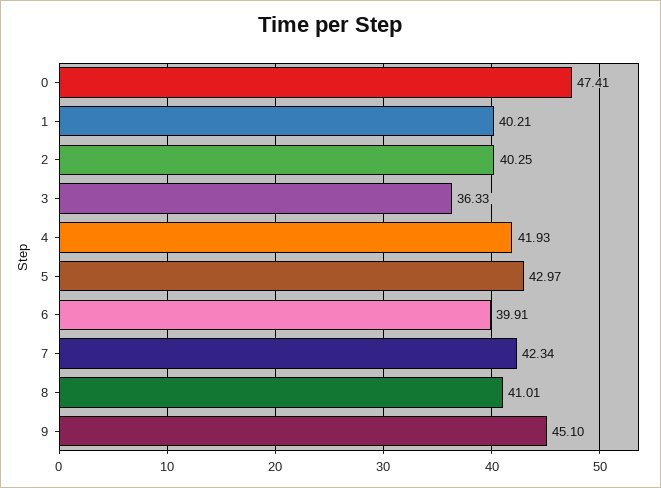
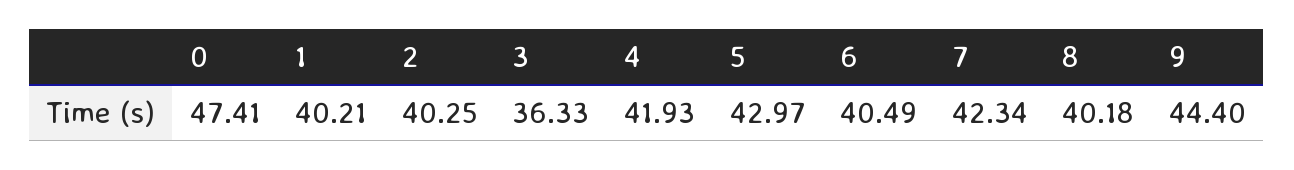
6: 39.91 -> 40.49
8: 41.01 -> 40.18
9: 45.1 -> 44.4

